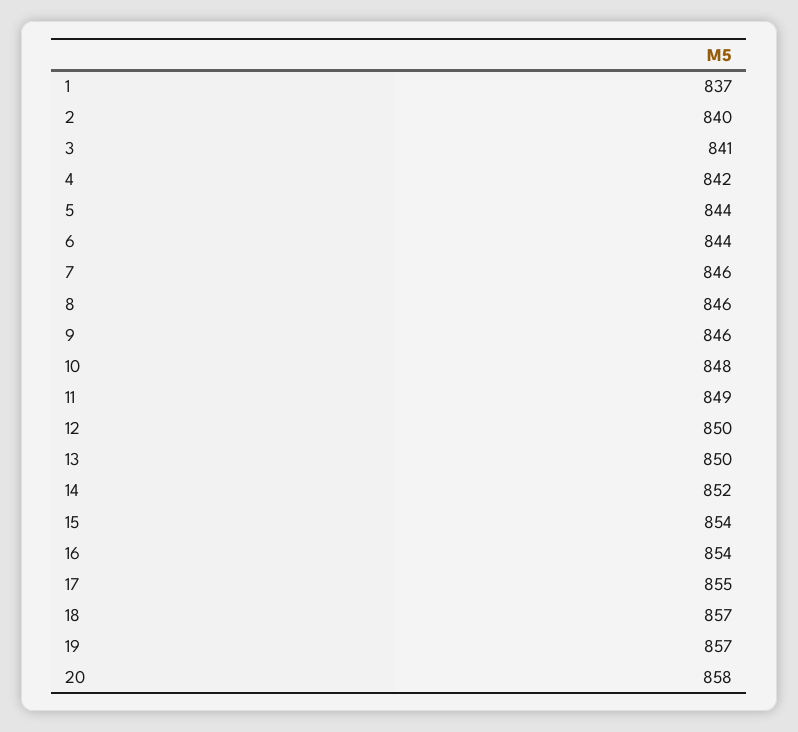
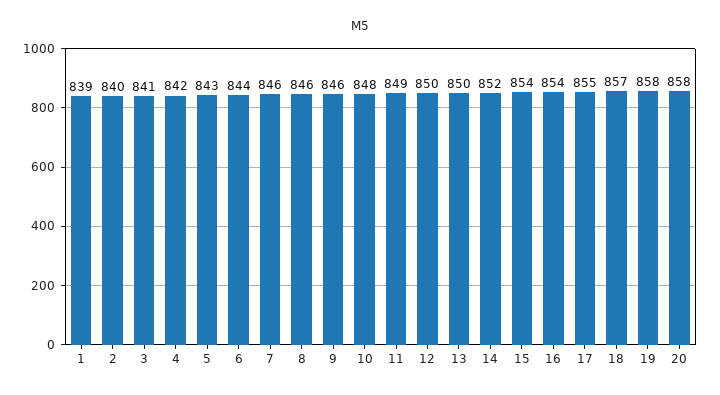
1: 837 -> 839
5: 844 -> 843
19: 857 -> 858

